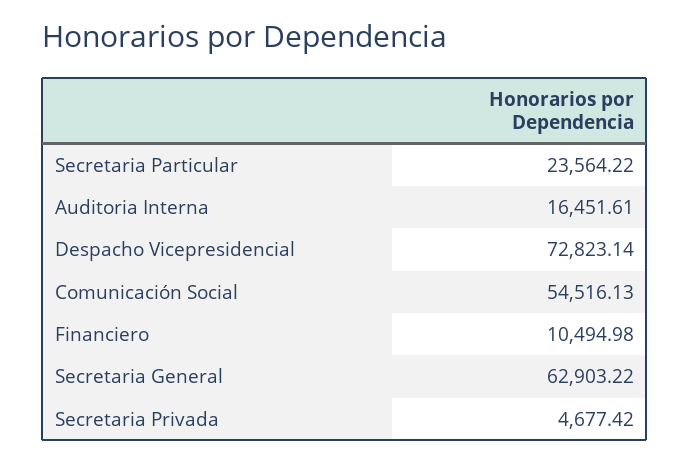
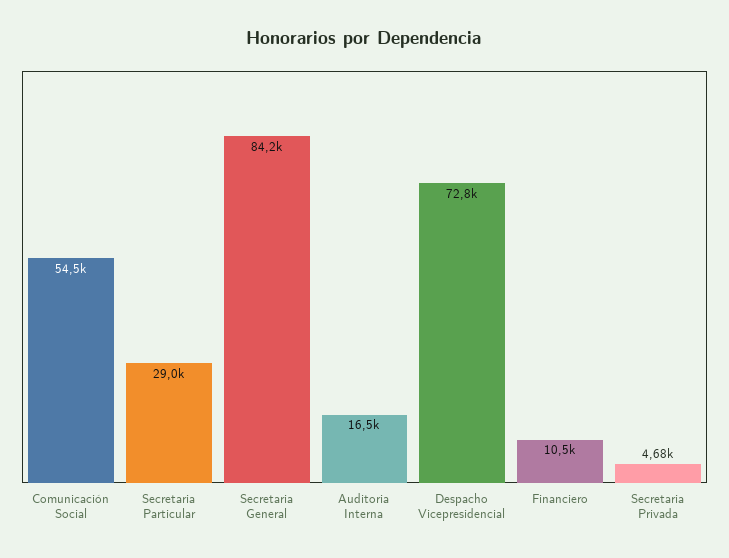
Secretaria Particular: 23564.22 -> 29000
Secretaria General: 62903.22 -> 84200

